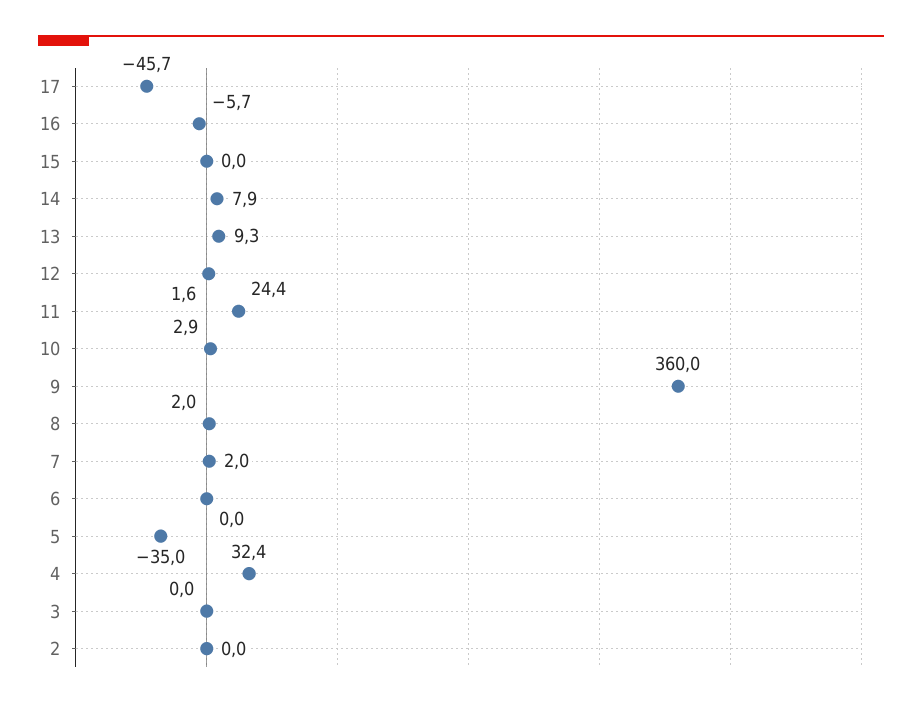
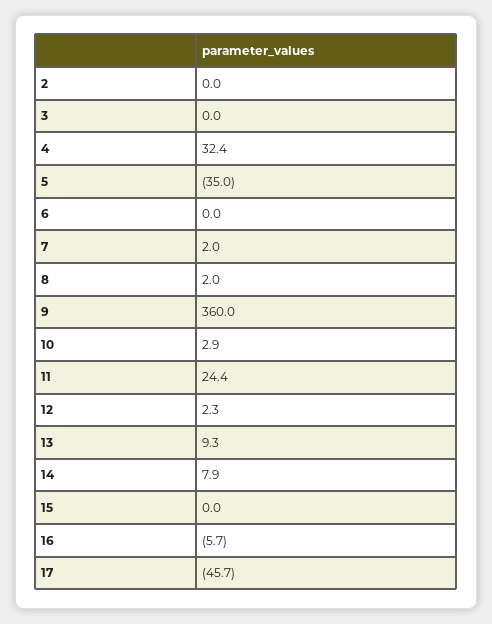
12: 1.6 -> 2.3

